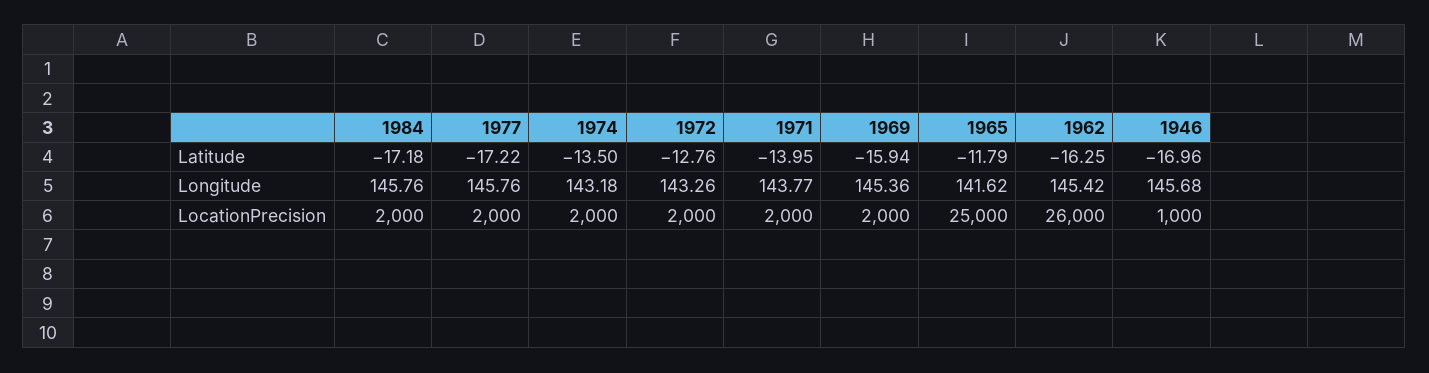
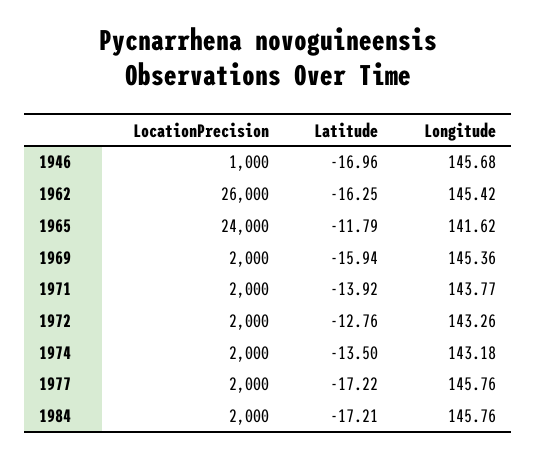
1984, Latitude: -17.18 -> -17.21
1971, Latitude: -13.95 -> -13.92
1965, LocationPrecision: 25000 -> 24000

